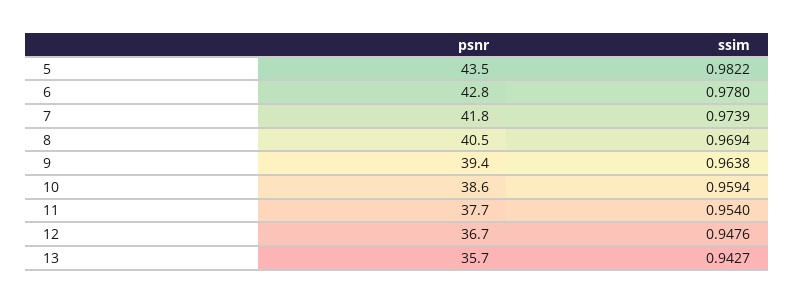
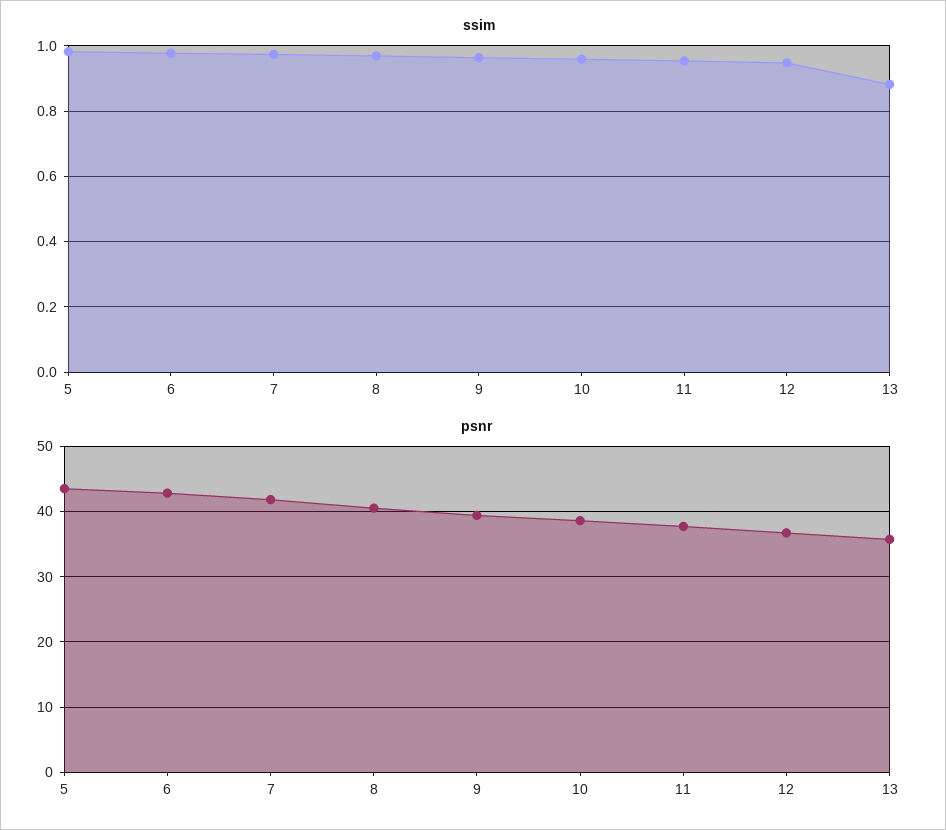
ssim, 13: 0.9427 -> 0.88

